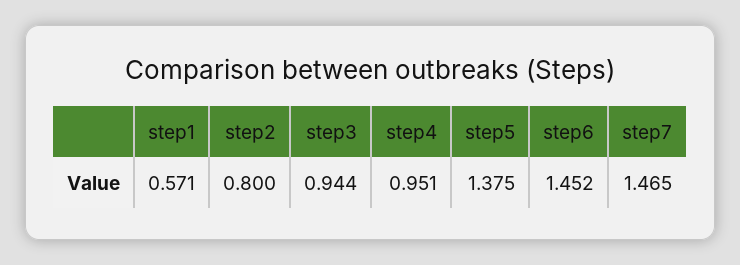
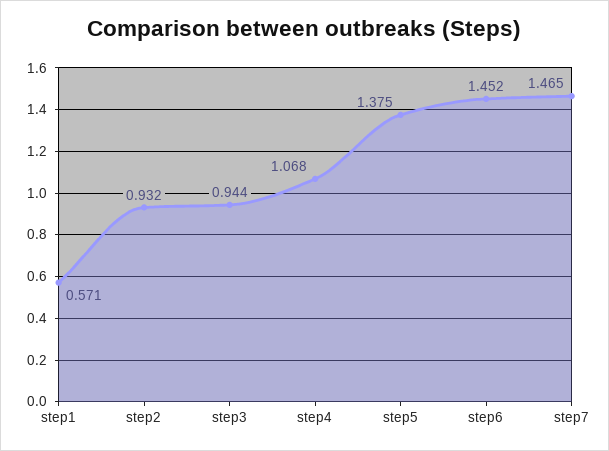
step2: 0.8 -> 0.932
step4: 0.951 -> 1.068

